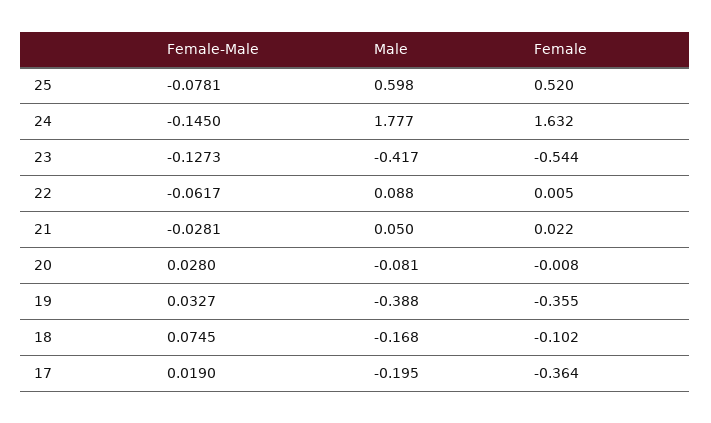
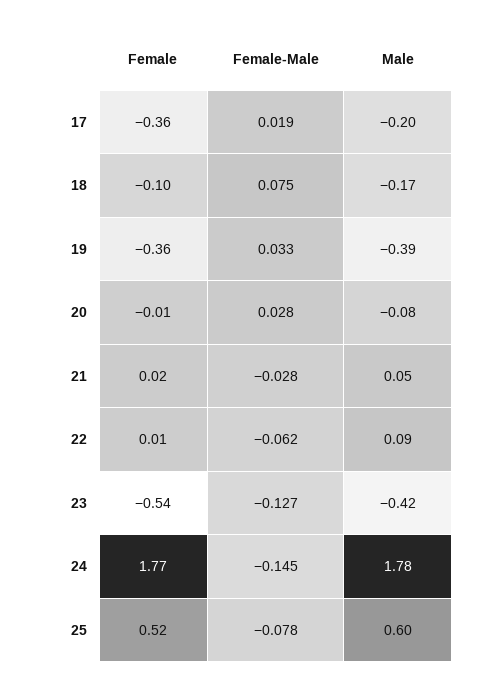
Female, 24: 1.632 -> 1.77

